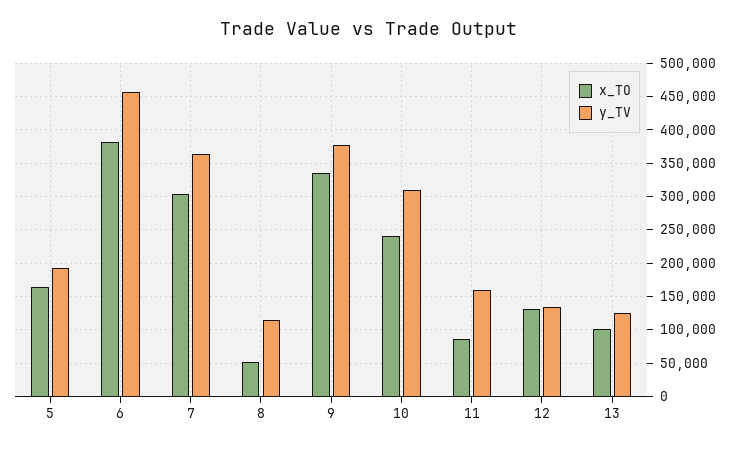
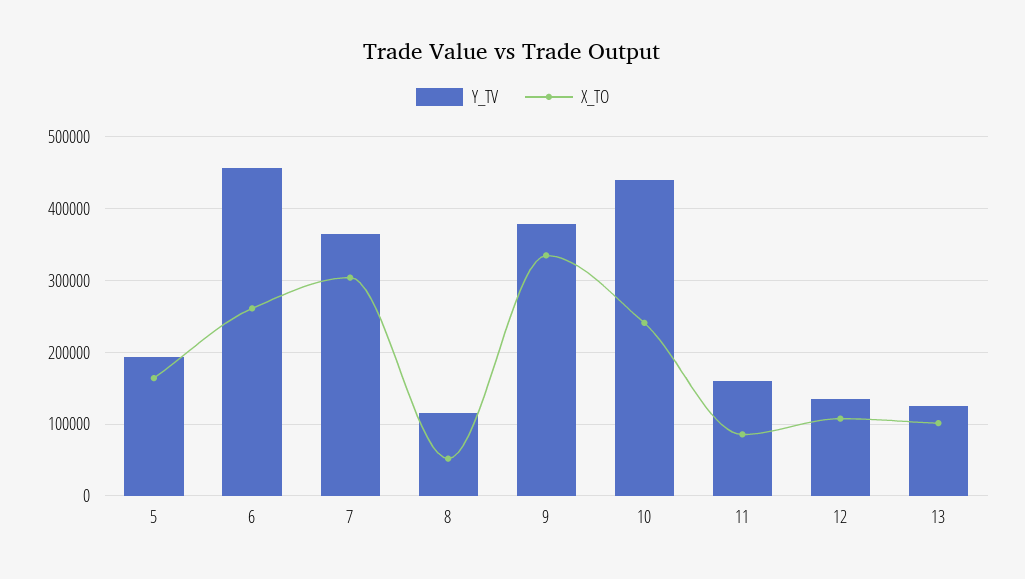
x_TO, 6: 380000 -> 260000
y_TV, 10: 310000 -> 440000
x_TO, 12: 130000 -> 110000

